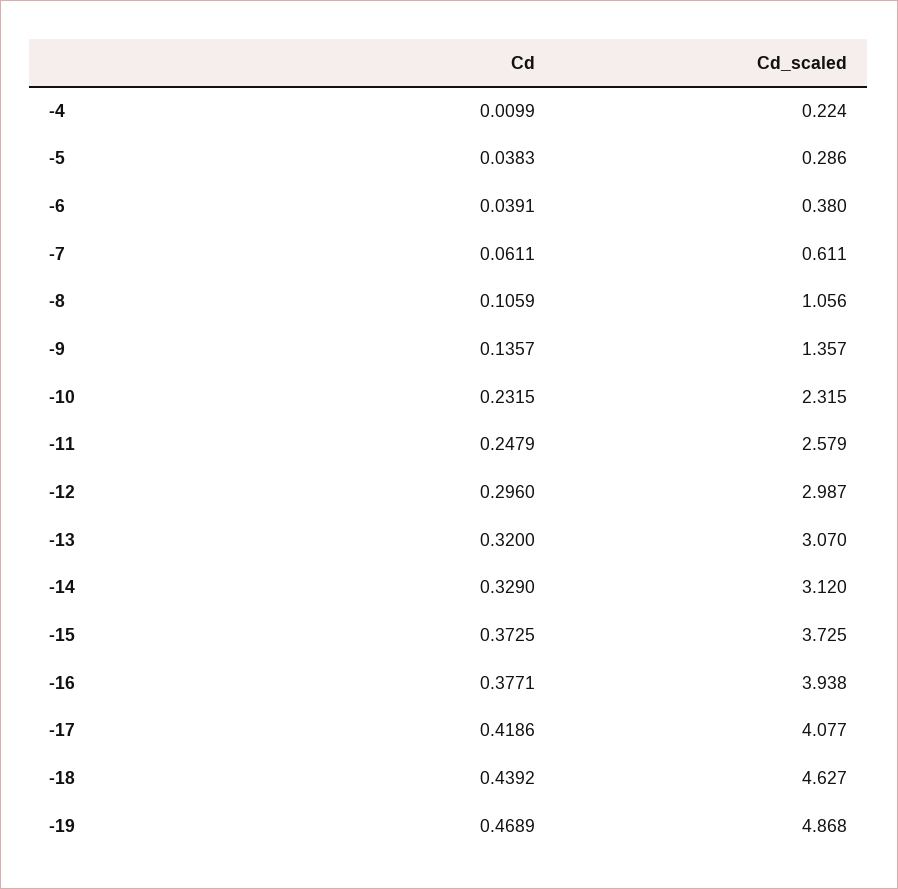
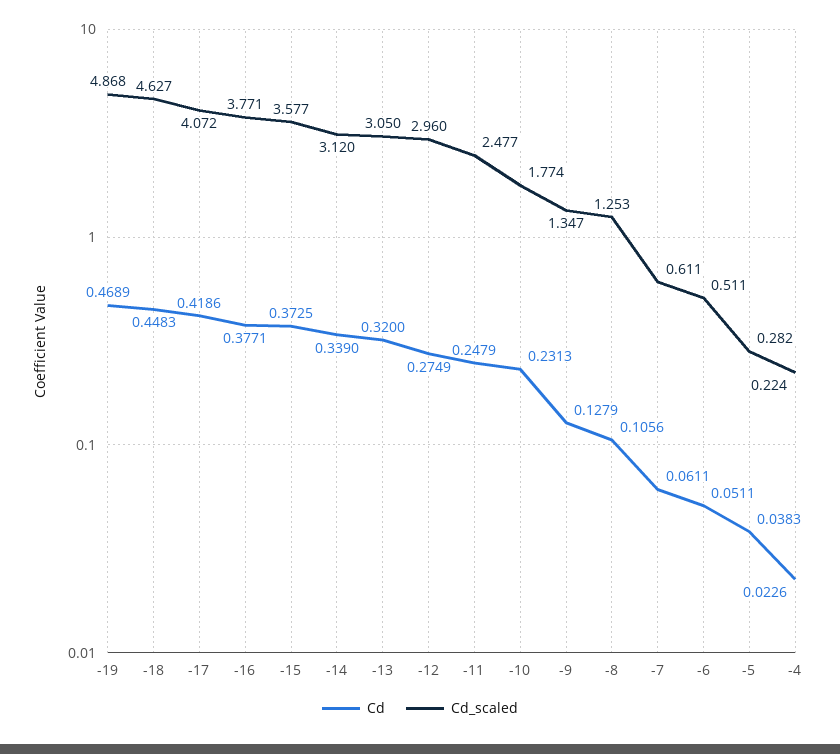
Cd, -4: 0.0099 -> 0.0226
Cd_scaled, -5: 0.286 -> 0.282
Cd, -6: 0.0391 -> 0.0511
Cd_scaled, -6: 0.38 -> 0.511
Cd, -8: 0.1059 -> 0.1056
Cd_scaled, -8: 1.056 -> 1.253
Cd, -9: 0.1357 -> 0.1279
Cd_scaled, -9: 1.357 -> 1.347
Cd, -10: 0.2315 -> 0.2313
Cd_scaled, -10: 2.315 -> 1.774
Cd_scaled, -11: 2.579 -> 2.477
Cd, -12: 0.296 -> 0.2749
Cd_scaled, -12: 2.987 -> 2.96
Cd_scaled, -13: 3.07 -> 3.05
Cd, -14: 0.329 -> 0.339
Cd_scaled, -15: 3.725 -> 3.577
Cd_scaled, -16: 3.938 -> 3.771
Cd_scaled, -17: 4.077 -> 4.072
Cd, -18: 0.4392 -> 0.4483

